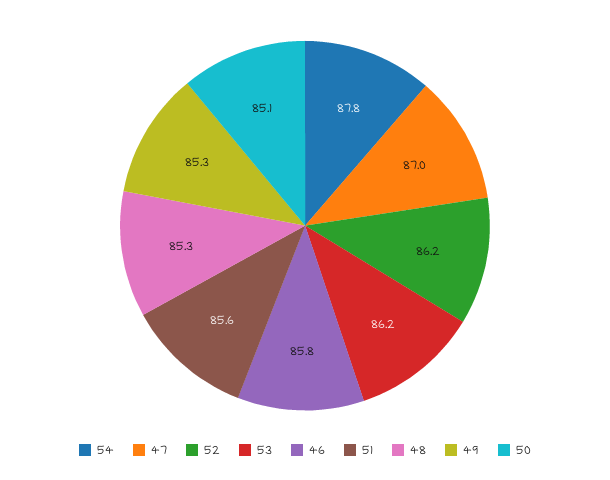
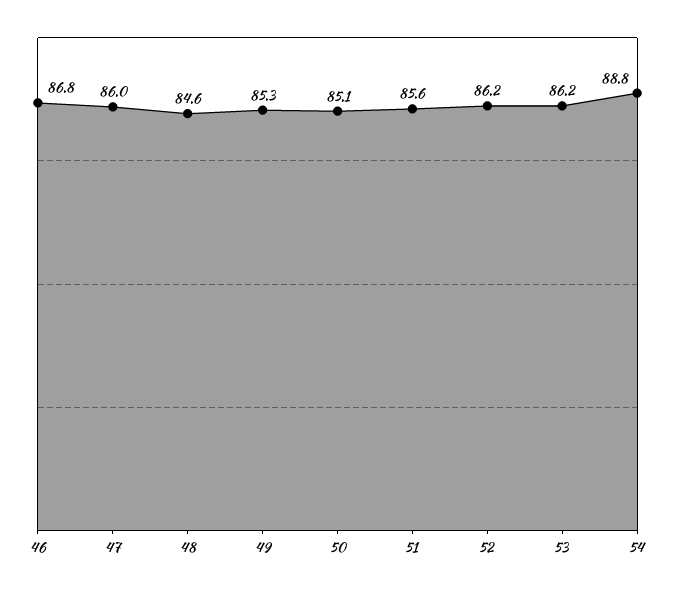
54: 87.8 -> 88.8
47: 87 -> 86
46: 85.8 -> 86.8
48: 85.3 -> 84.6

